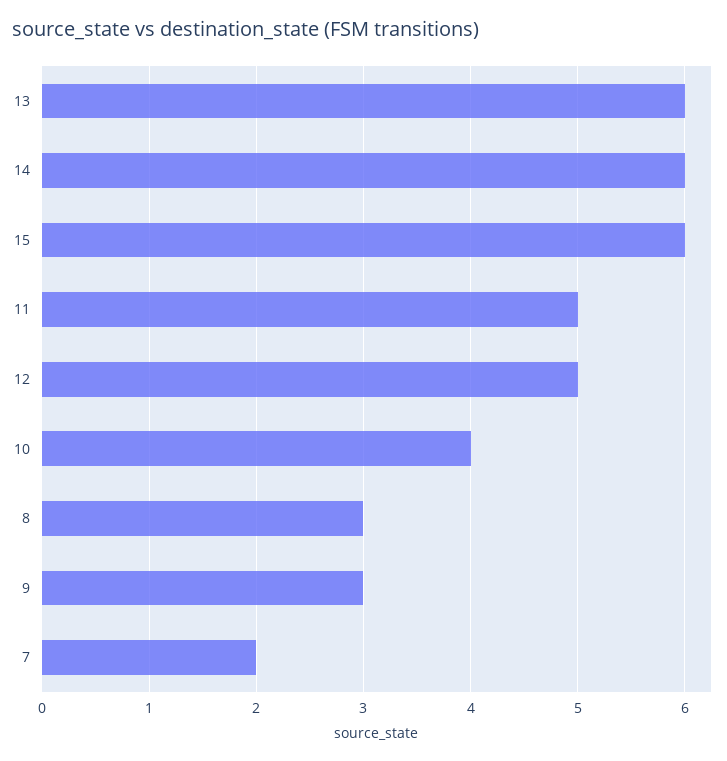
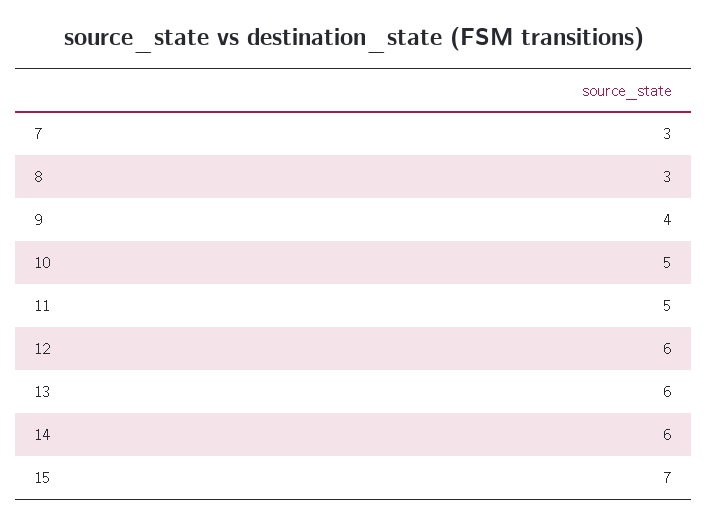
15: 6 -> 7
12: 5 -> 6
10: 4 -> 5
9: 3 -> 4
7: 2 -> 3

